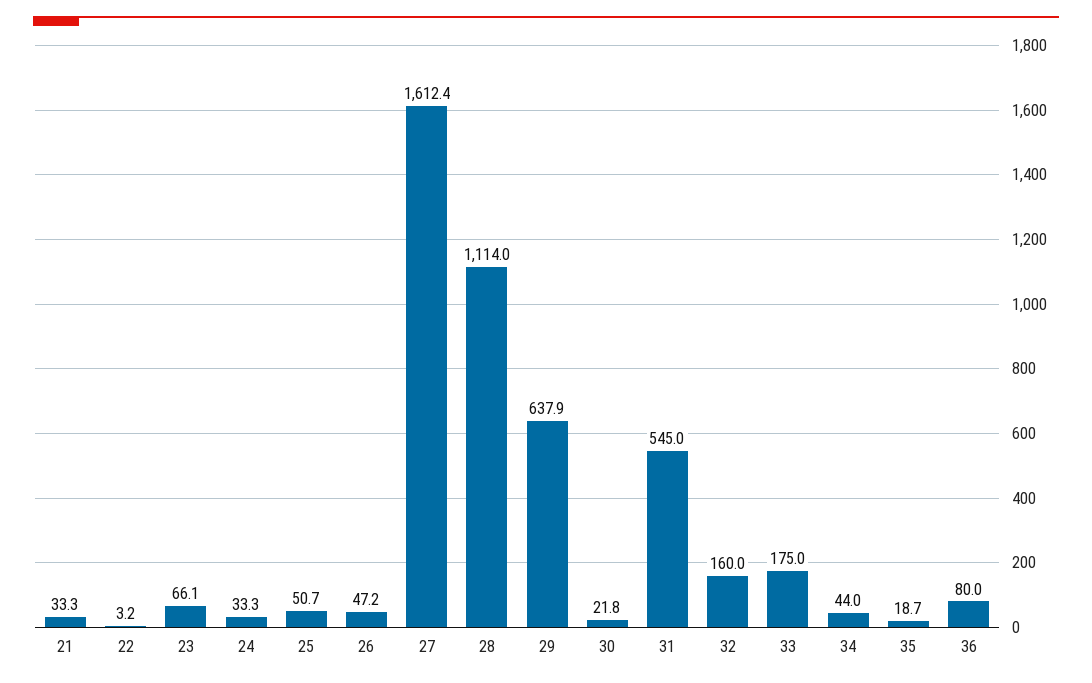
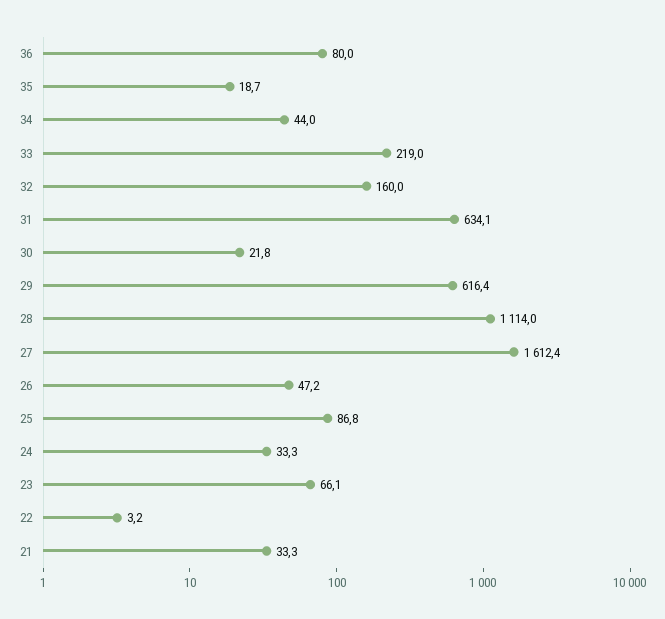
25: 50.7 -> 86.8
29: 637.9 -> 616.4
31: 545 -> 634.1
33: 175 -> 219

